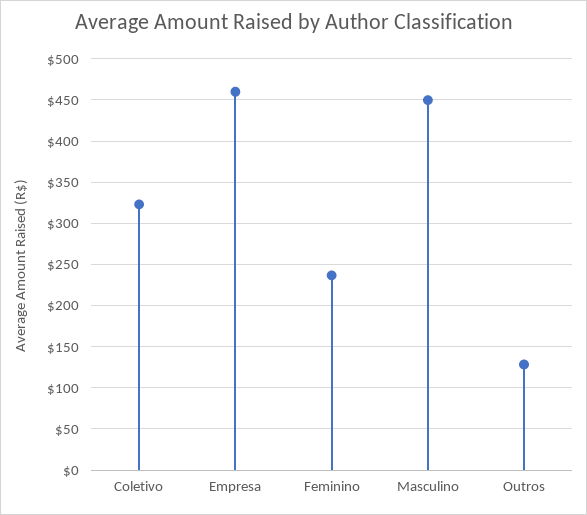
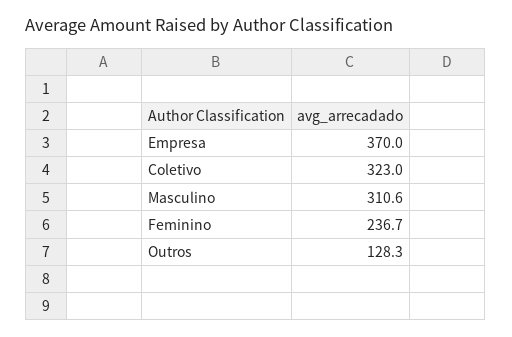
Empresa: 460 -> 370
Masculino: 450 -> 310.6

